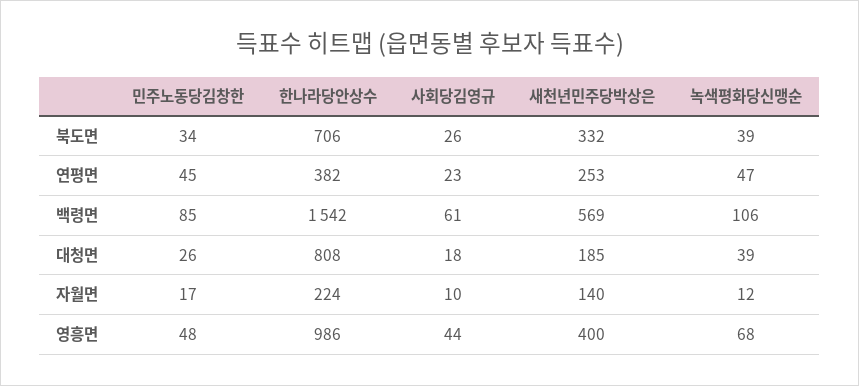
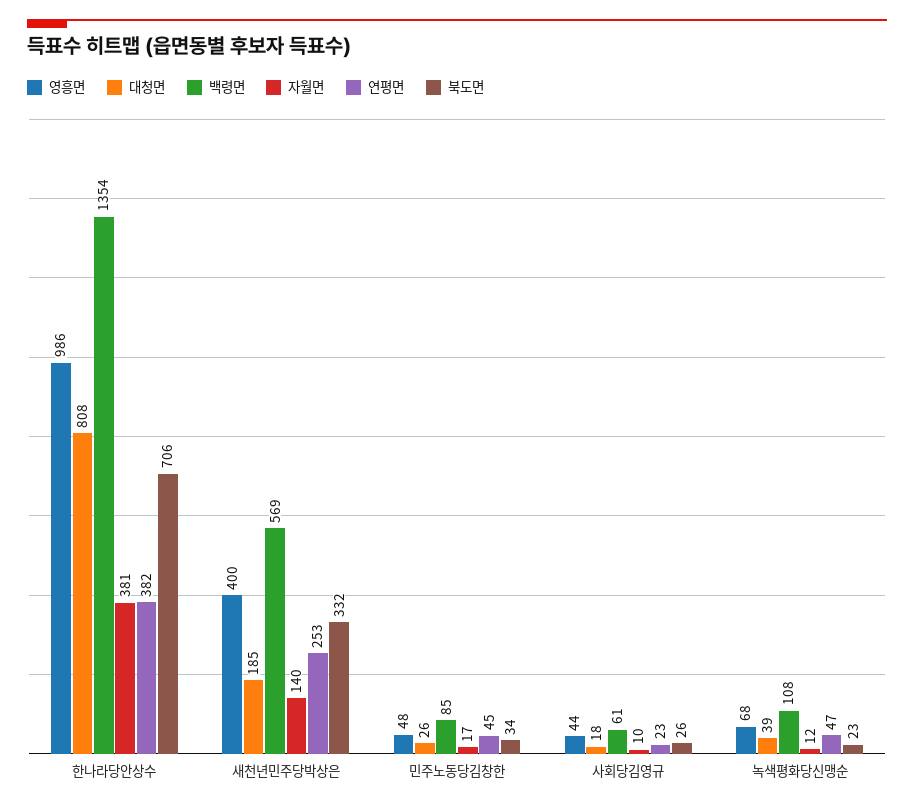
북도면, 녹색평화당신맹순: 39 -> 23
백령면, 한나라당안상수: 1542 -> 1354
백령면, 녹색평화당신맹순: 106 -> 108
자월면, 한나라당안상수: 224 -> 381

